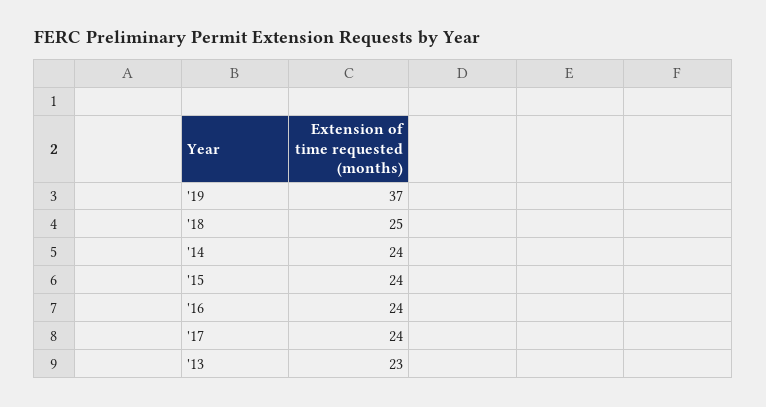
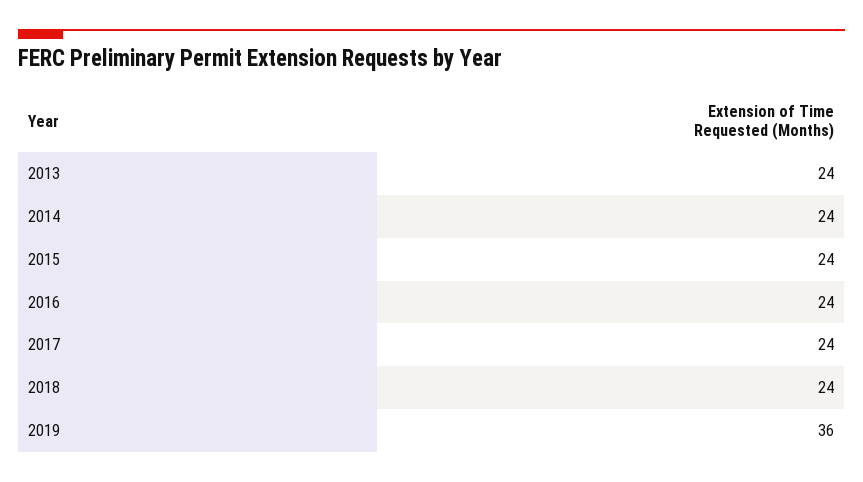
'19: 37 -> 36
'18: 25 -> 24
'13: 23 -> 24

